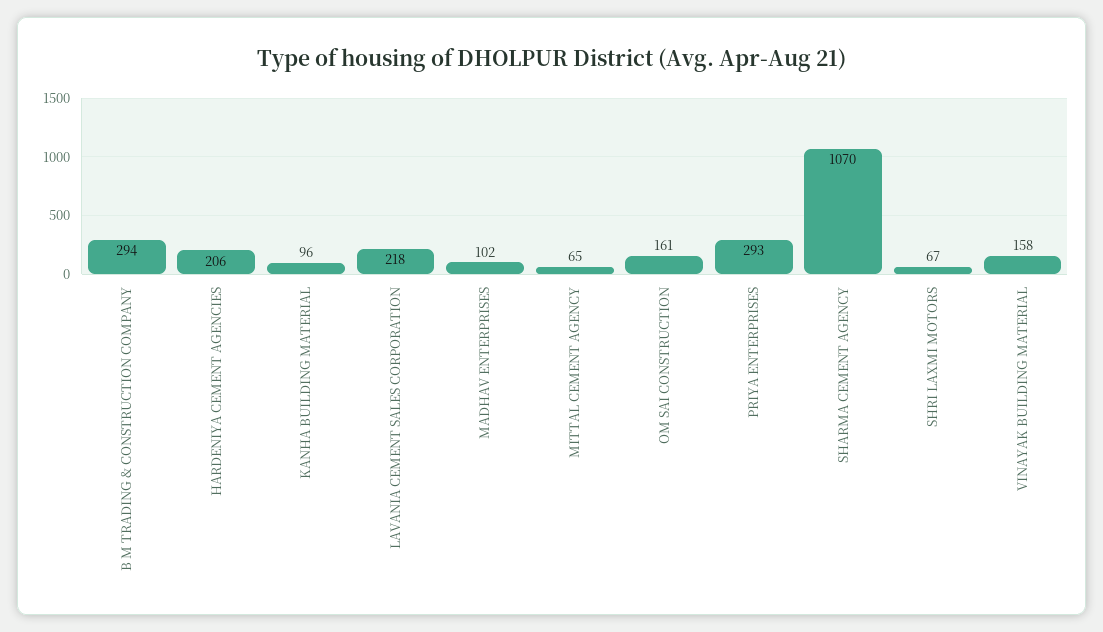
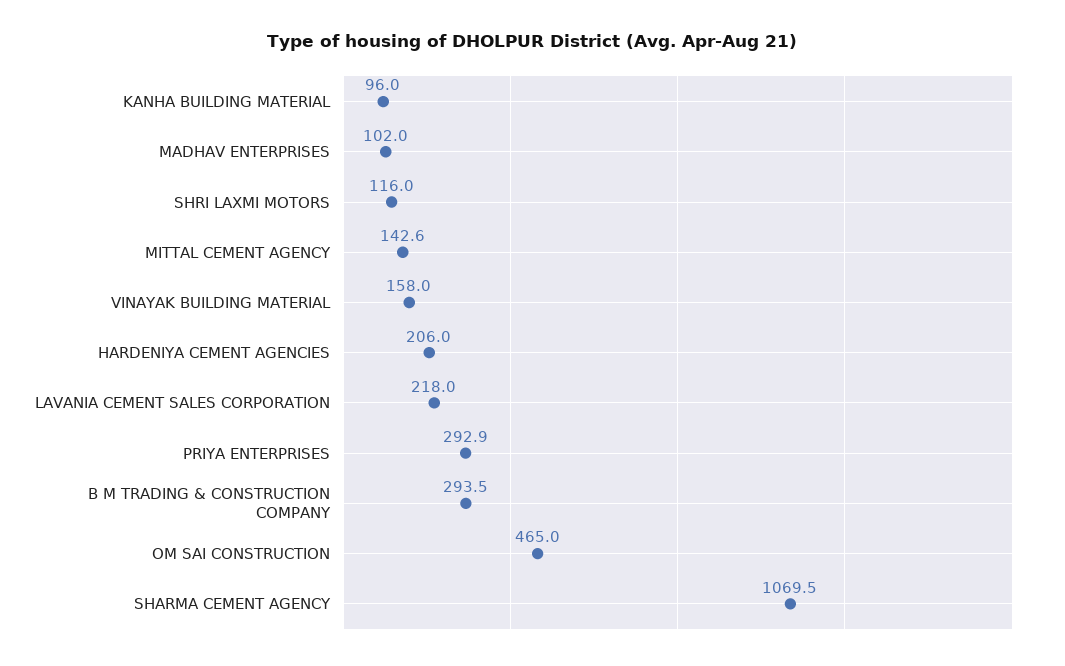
MITTAL CEMENT AGENCY: 65 -> 142.6
OM SAI CONSTRUCTION: 161 -> 465
SHRI LAXMI MOTORS: 67 -> 116

